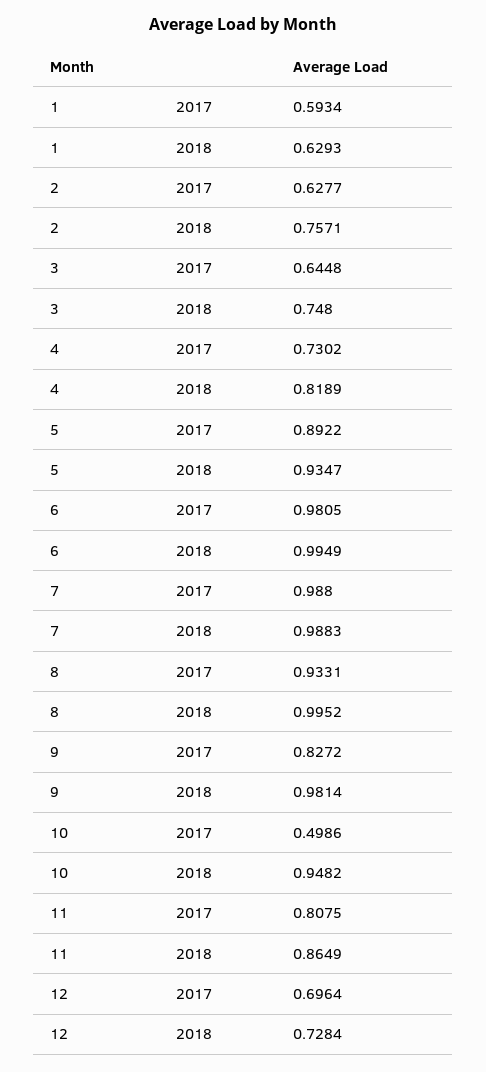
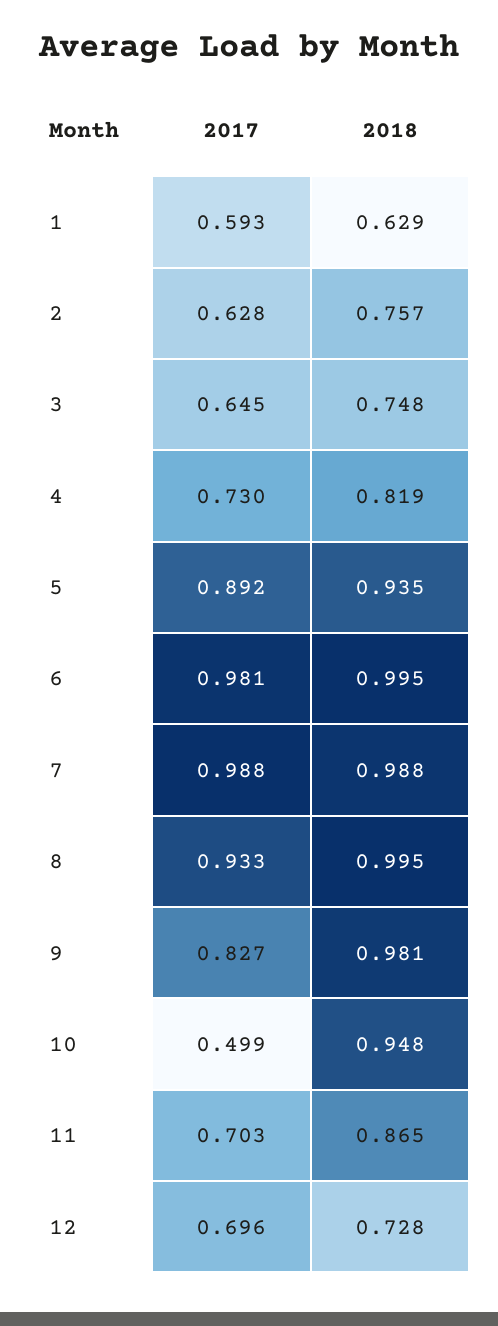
11, 2017: 0.8075 -> 0.703

